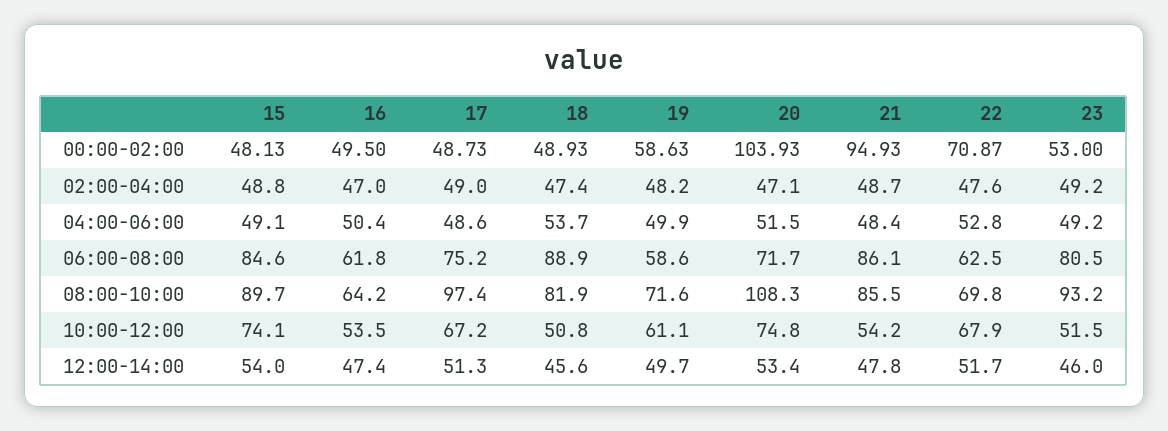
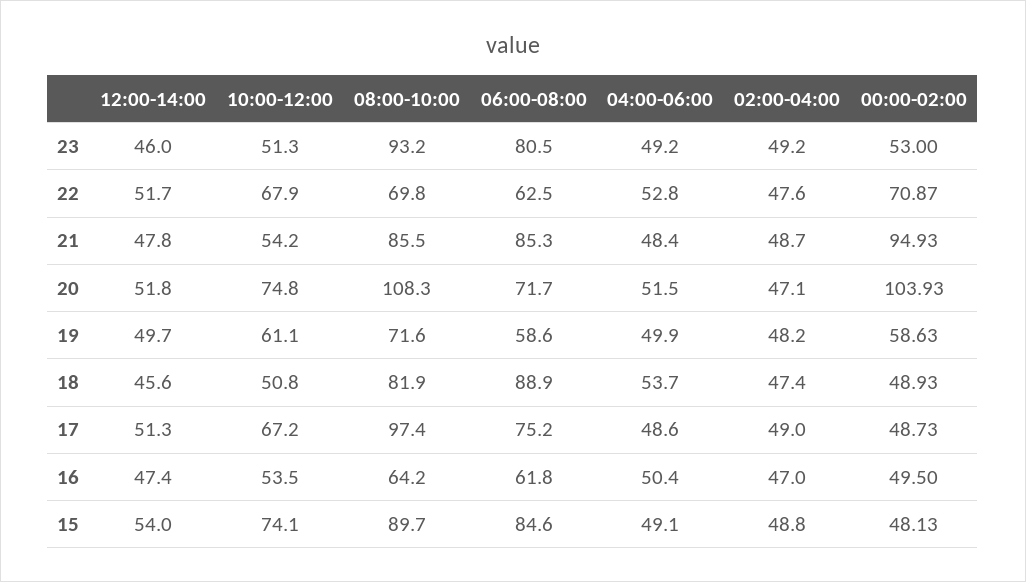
21, 06:00-08:00: 86.1 -> 85.3
23, 10:00-12:00: 51.5 -> 51.3
20, 12:00-14:00: 53.4 -> 51.8

